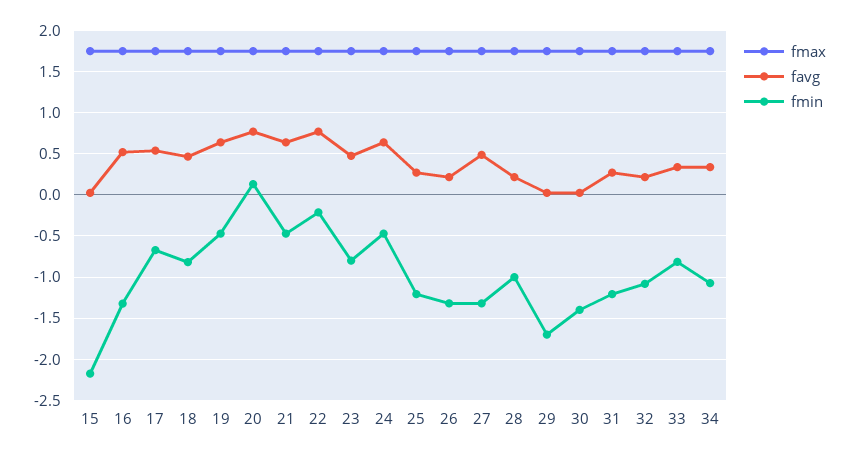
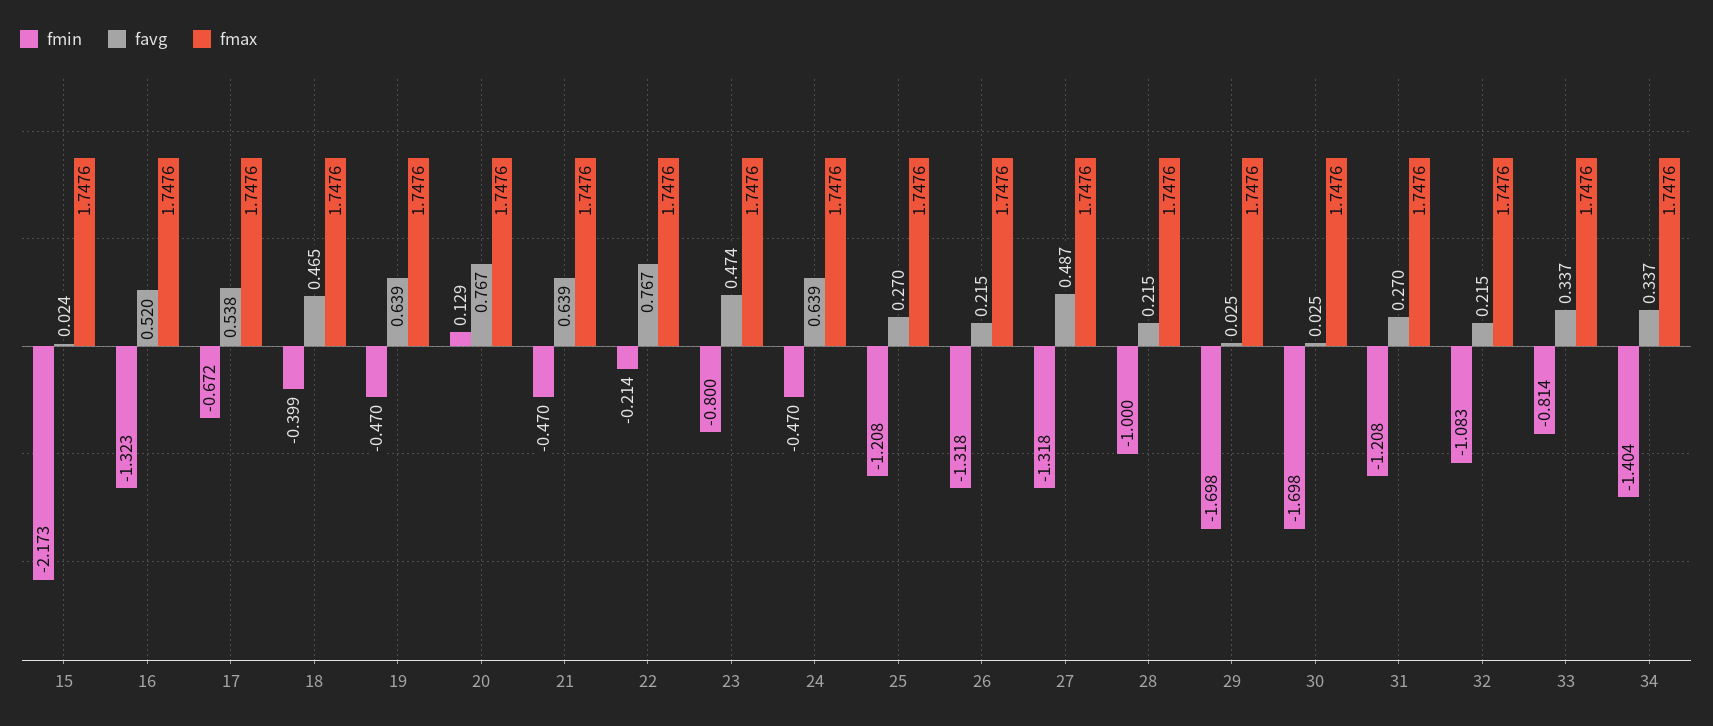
fmin, 18: -0.8 -> -0.399
fmin, 30: -1.4 -> -1.698
fmin, 34: -1.1 -> -1.404

